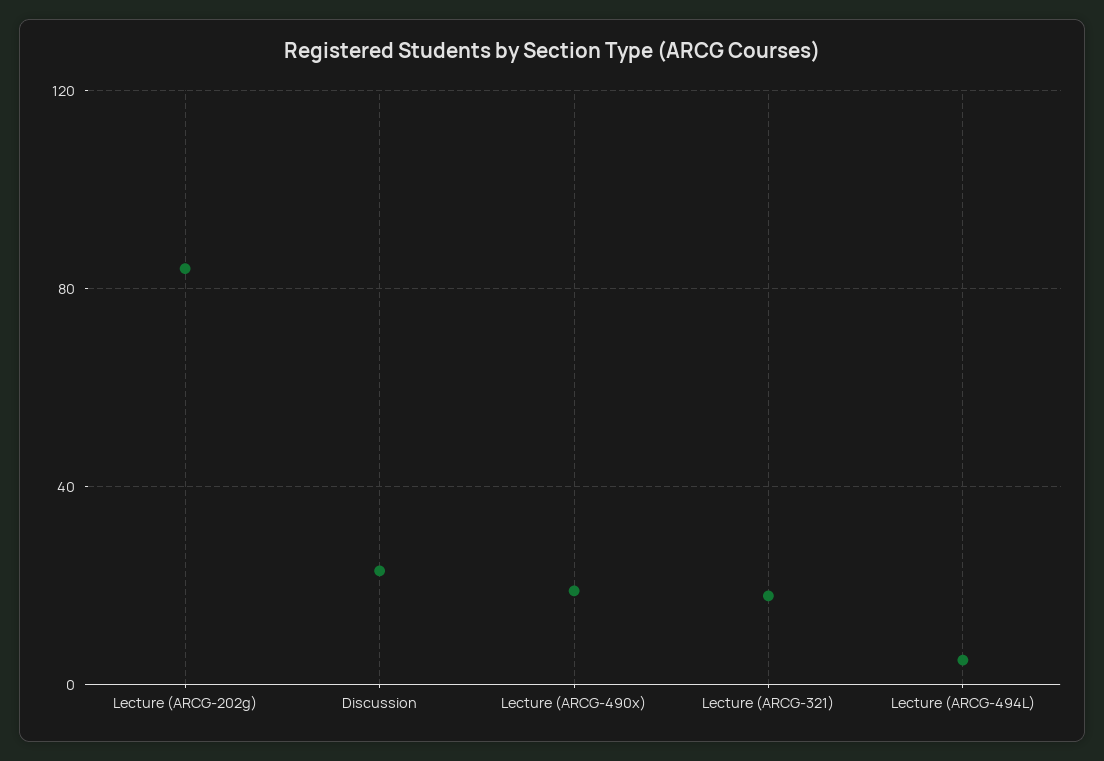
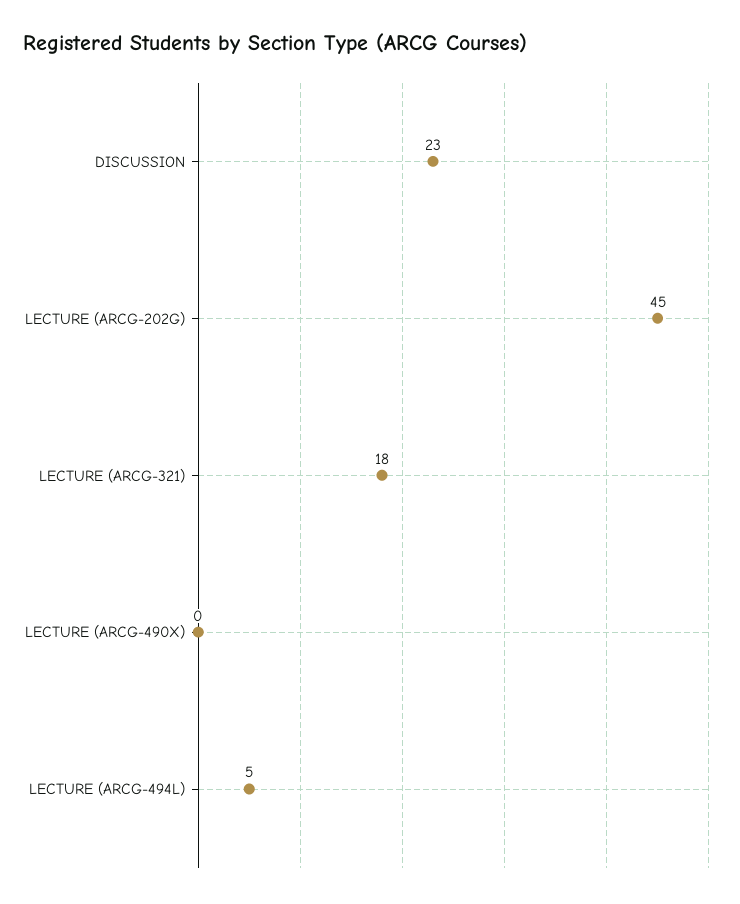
Lecture (ARCG-202g): 85 -> 45
Lecture (ARCG-490x): 20 -> 0

